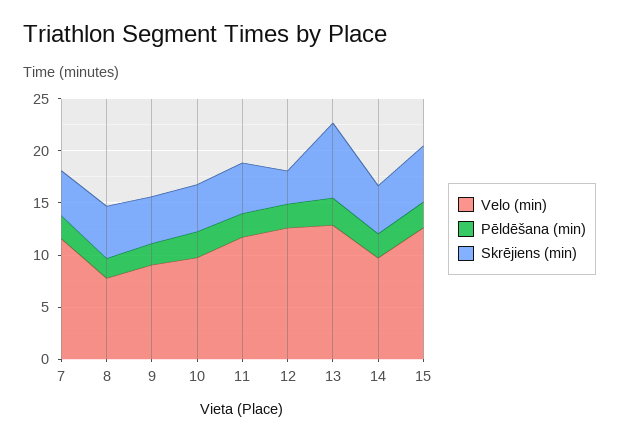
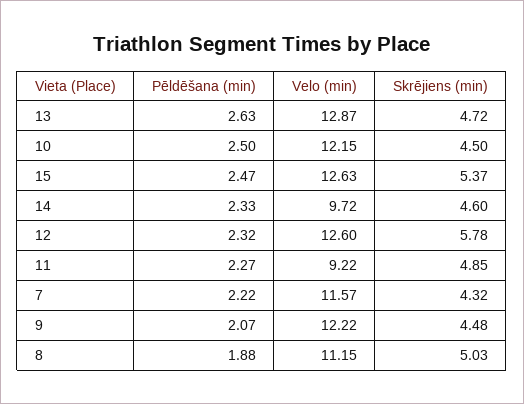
Velo (min), 8: 8 -> 11.15
Velo (min), 9: 9 -> 12.22
Velo (min), 10: 10 -> 12.15
Velo (min), 11: 12 -> 9.22
Skrējiens (min), 12: 3 -> 5.78
Skrējiens (min), 13: 7 -> 4.72

